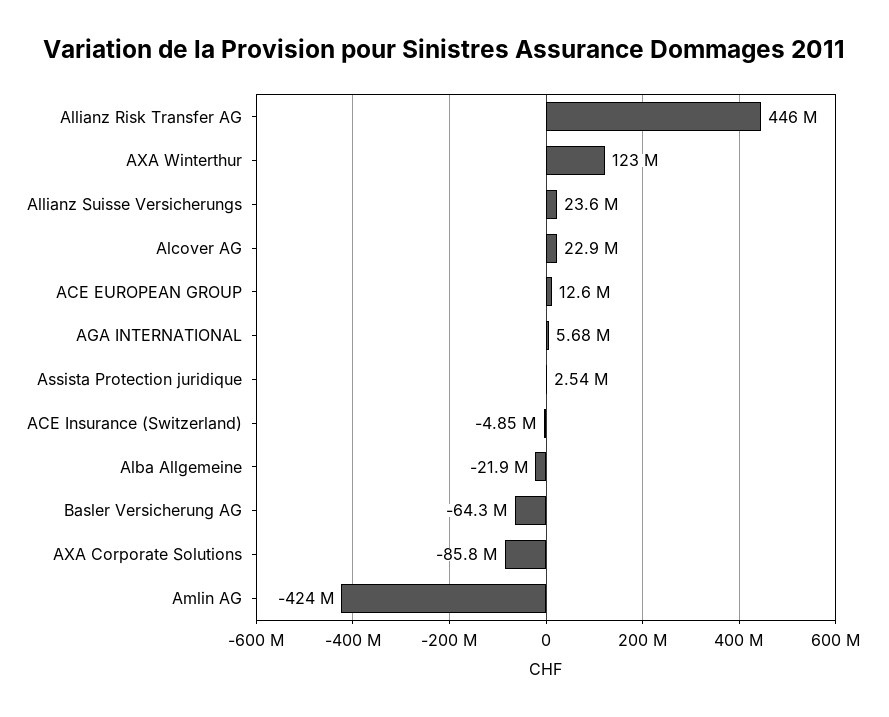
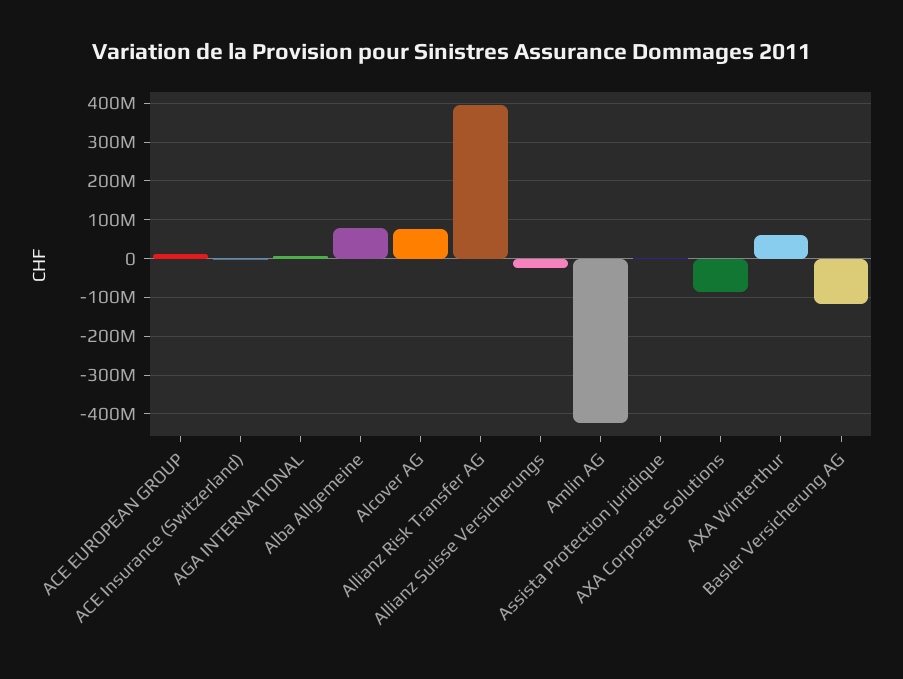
Allianz Risk Transfer AG: 446000000 -> 400000000
AXA Winterthur: 123000000 -> 60000000
Allianz Suisse Versicherungs: 23600000 -> -20000000
Alcover AG: 22900000 -> 80000000
Alba Allgemeine: -21900000 -> 80000000
Basler Versicherung AG: -64300000 -> -120000000

